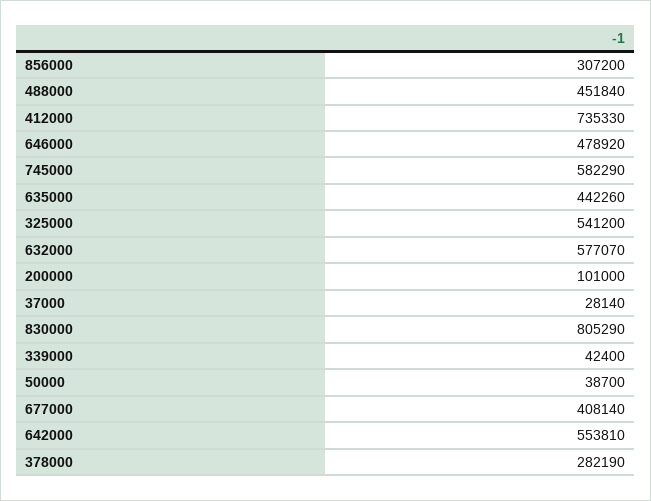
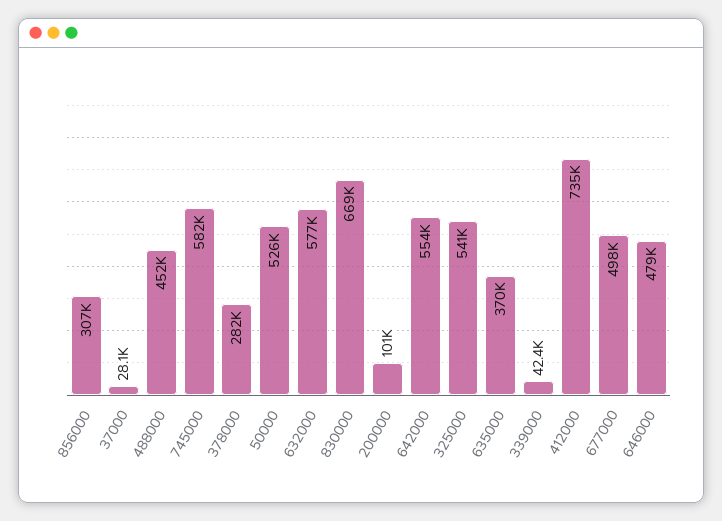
635000: 442260 -> 370000
830000: 805290 -> 669000
50000: 38700 -> 526000
677000: 408140 -> 498000

